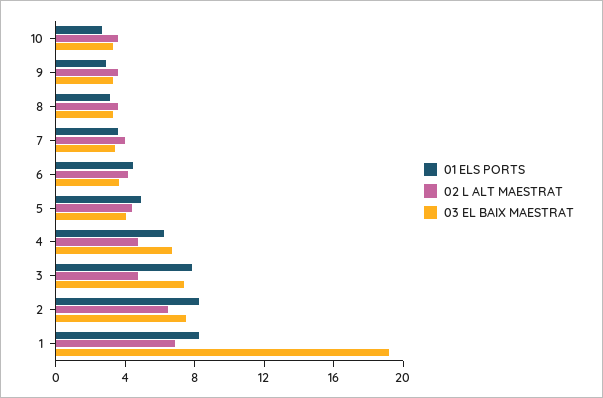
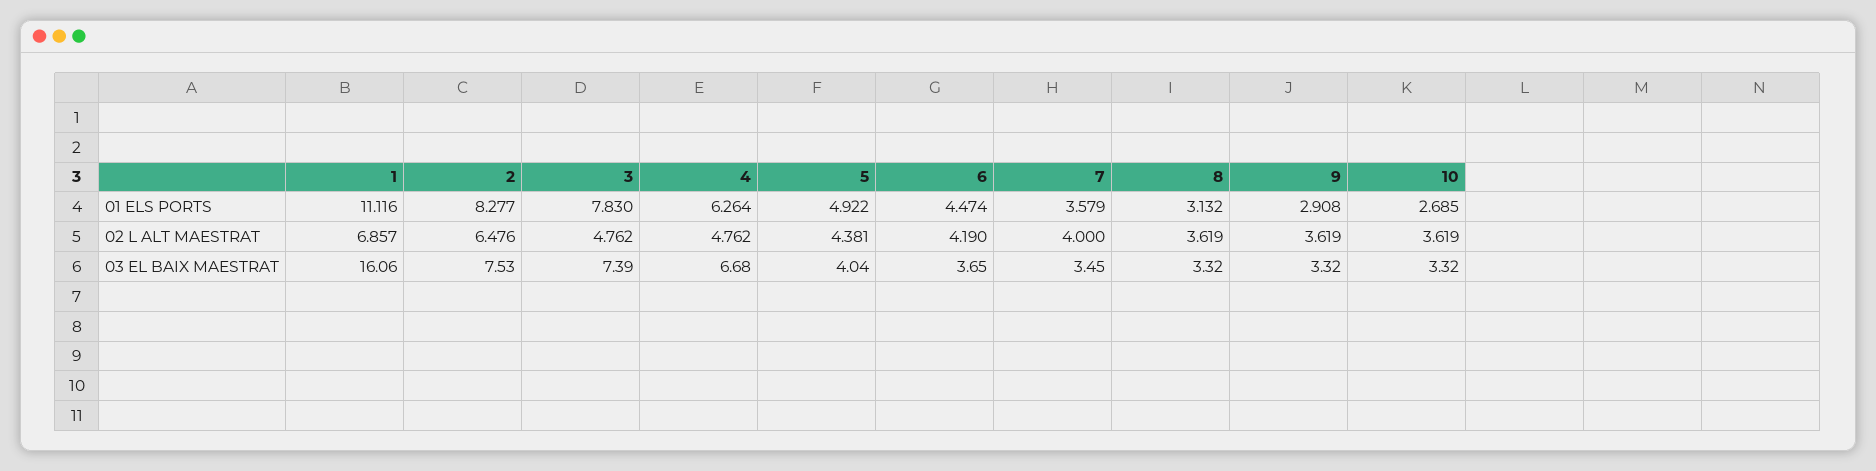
01 ELS PORTS, 1: 8 -> 11.116
03 EL BAIX MAESTRAT, 1: 19 -> 16.06

